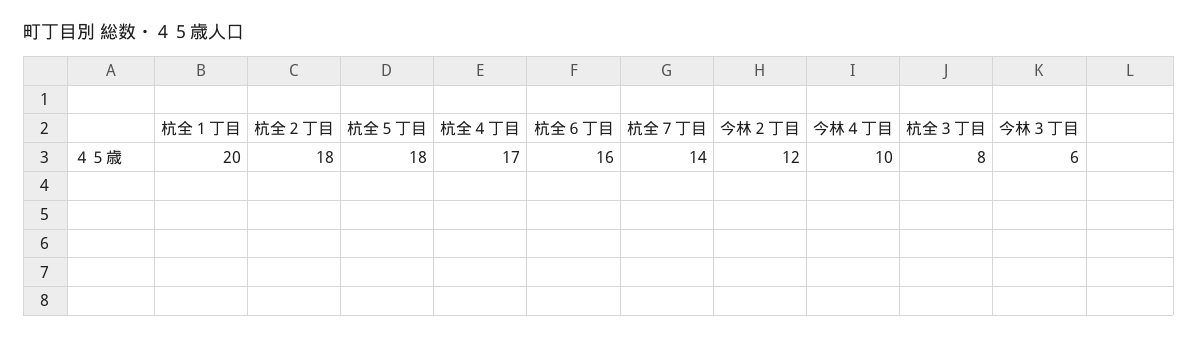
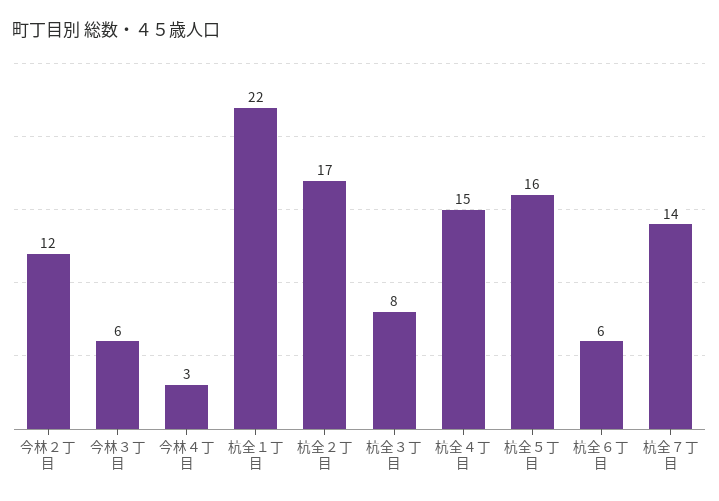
杭全１丁目: 20 -> 22
杭全２丁目: 18 -> 17
杭全５丁目: 18 -> 16
杭全４丁目: 17 -> 15
杭全６丁目: 16 -> 6
今林４丁目: 10 -> 3

